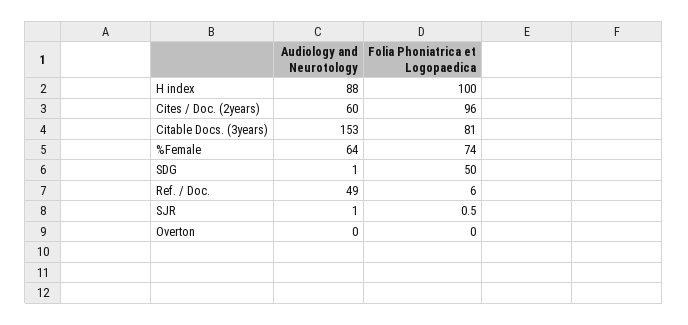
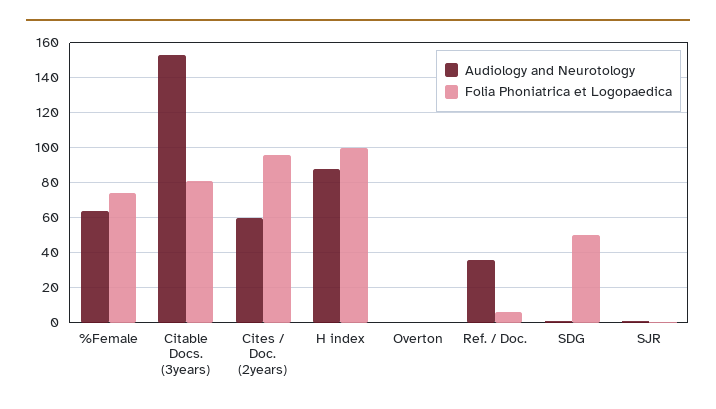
Audiology and Neurotology, Ref. / Doc.: 49 -> 35

